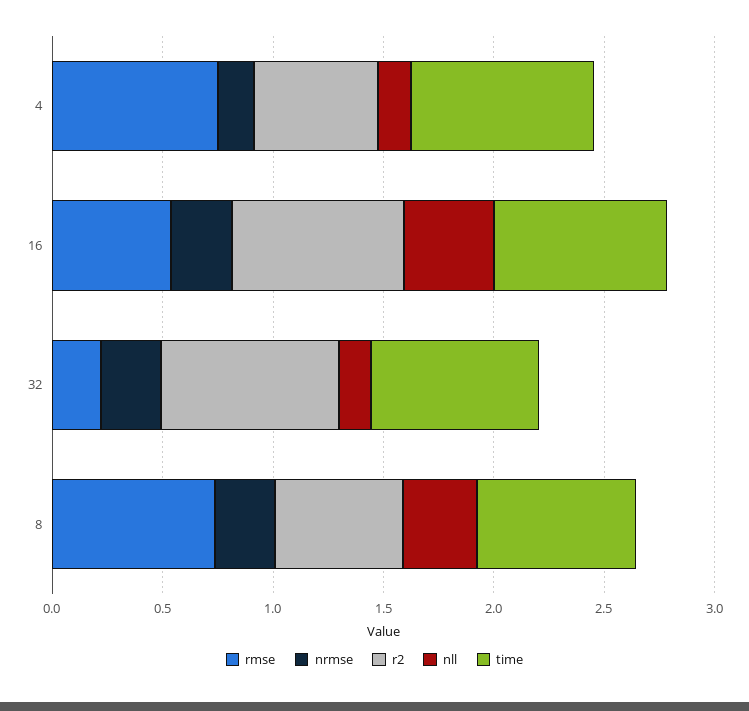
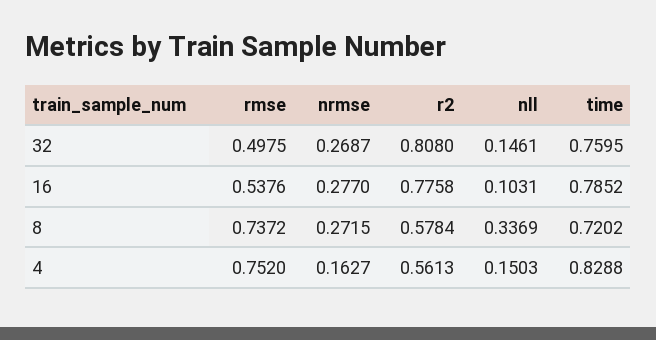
nll, 16: 0.4 -> 0.1031
rmse, 32: 0.2 -> 0.4975

